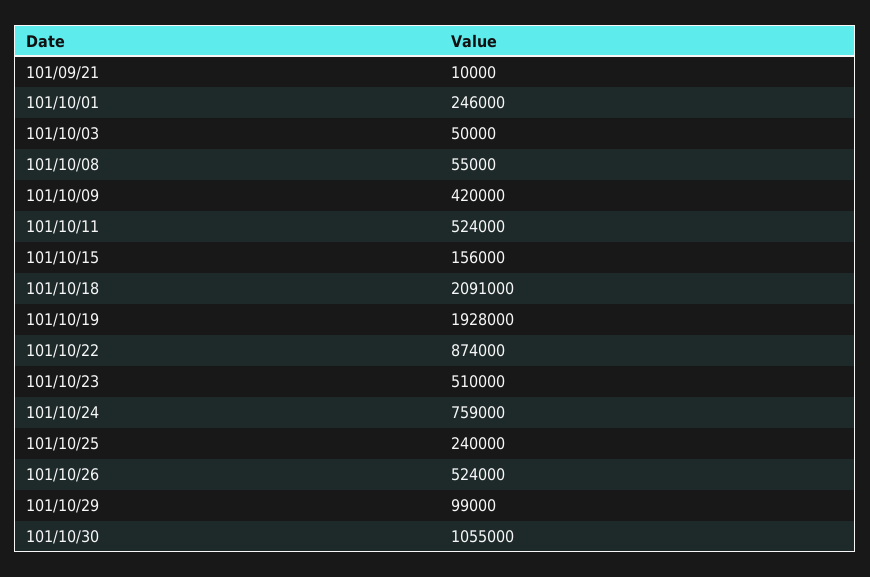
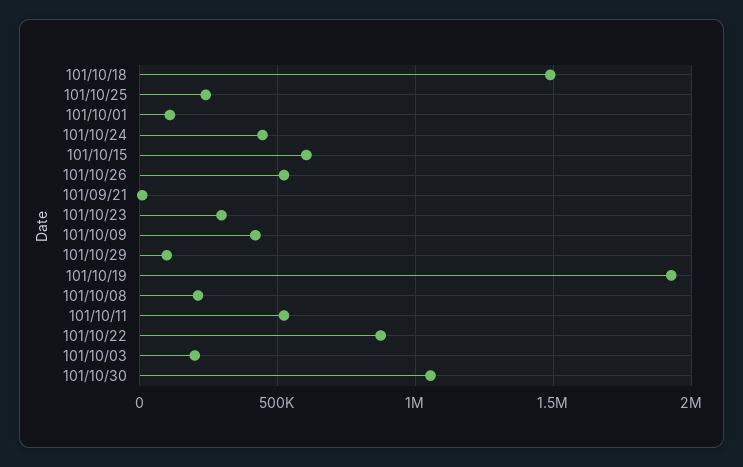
101/10/01: 246000 -> 100000
101/10/03: 50000 -> 200000
101/10/08: 55000 -> 200000
101/10/15: 156000 -> 600000
101/10/18: 2091000 -> 1500000
101/10/23: 510000 -> 300000
101/10/24: 759000 -> 450000

